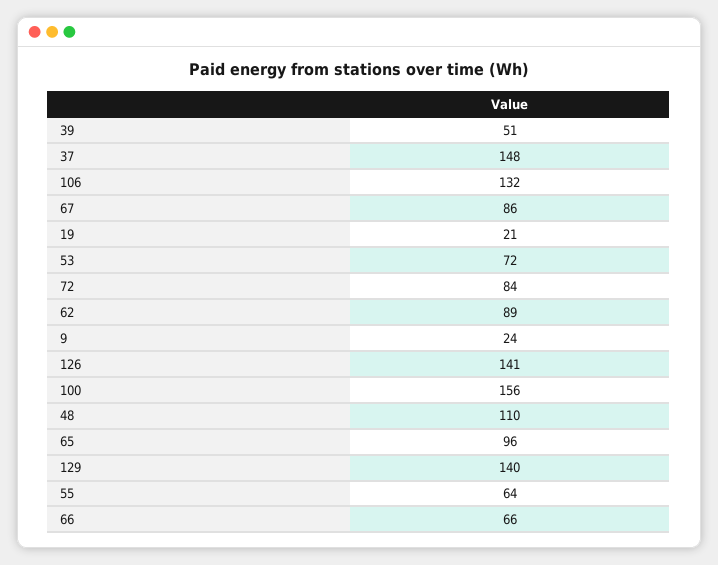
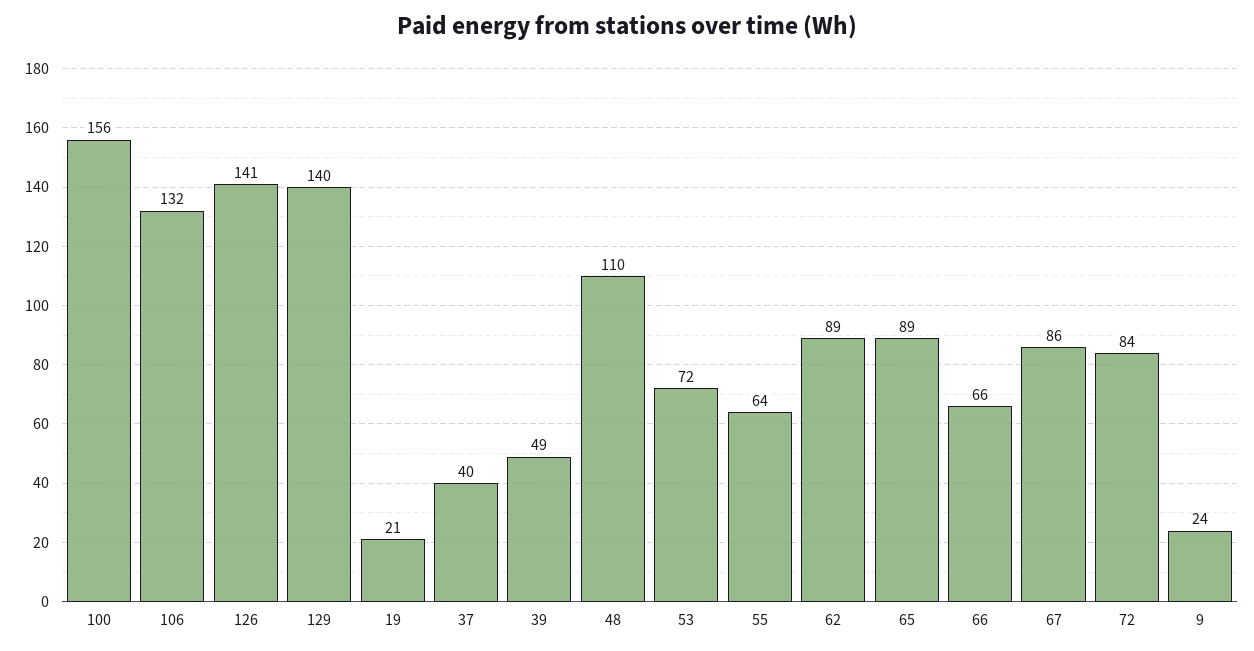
39: 51 -> 49
37: 148 -> 40
65: 96 -> 89

